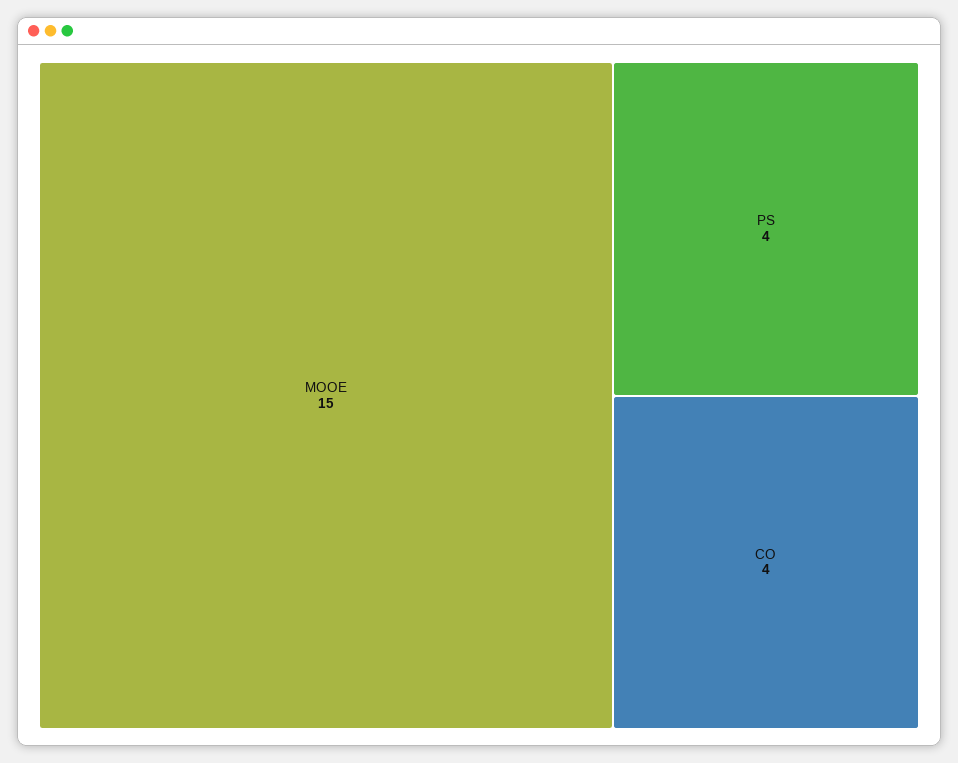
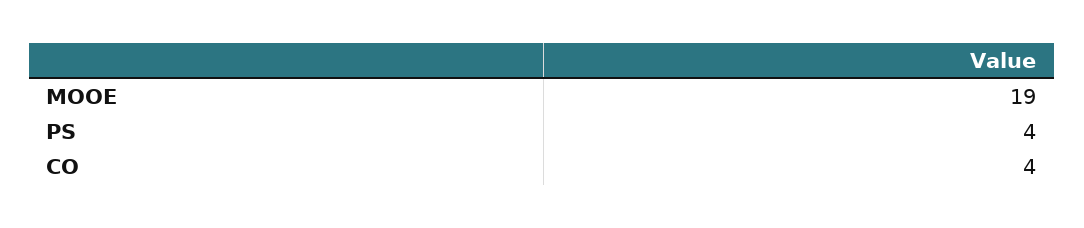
MOOE: 15 -> 19

